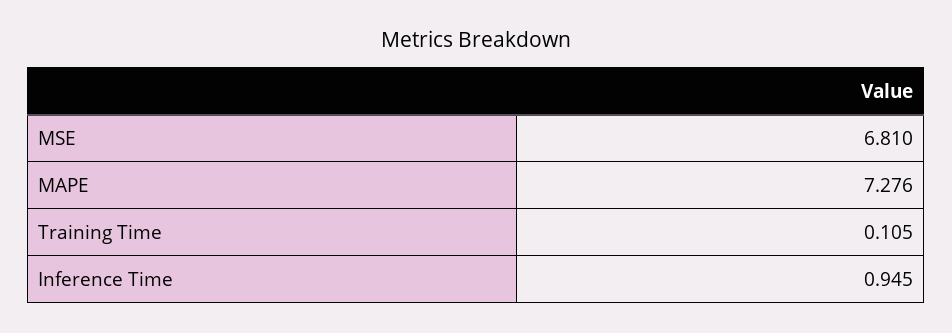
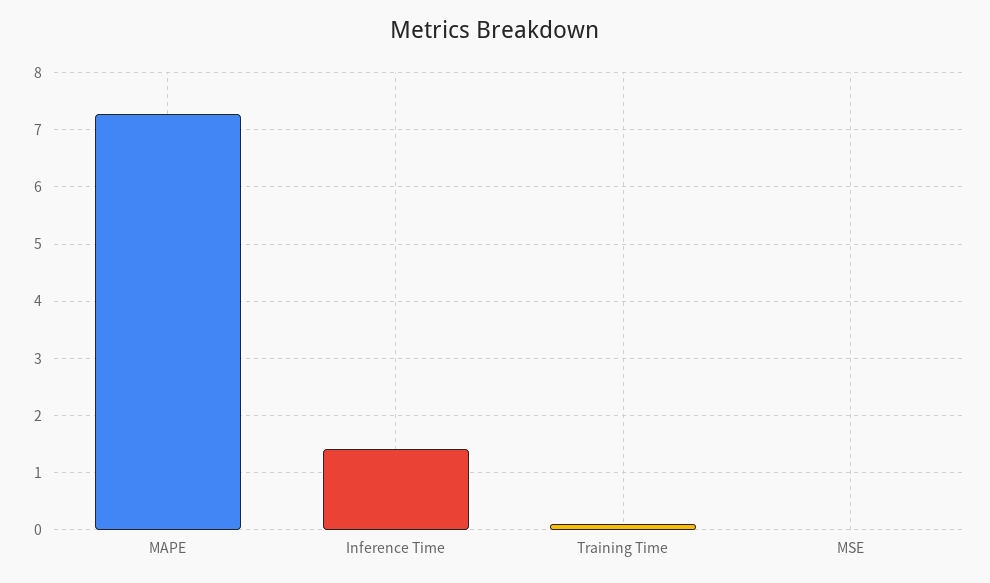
MSE: 6.81 -> 0
Inference Time: 0.945 -> 1.4

